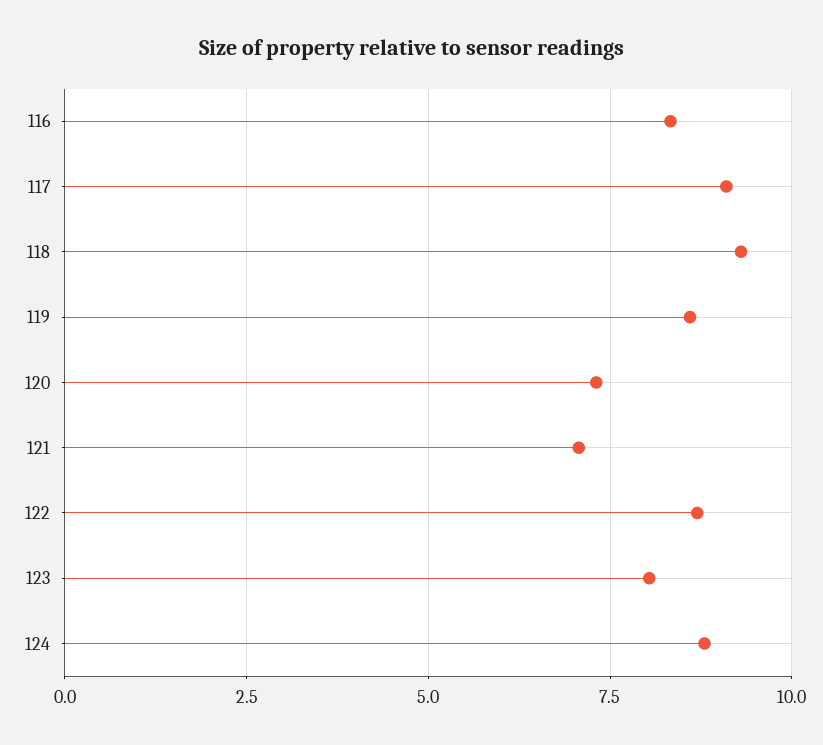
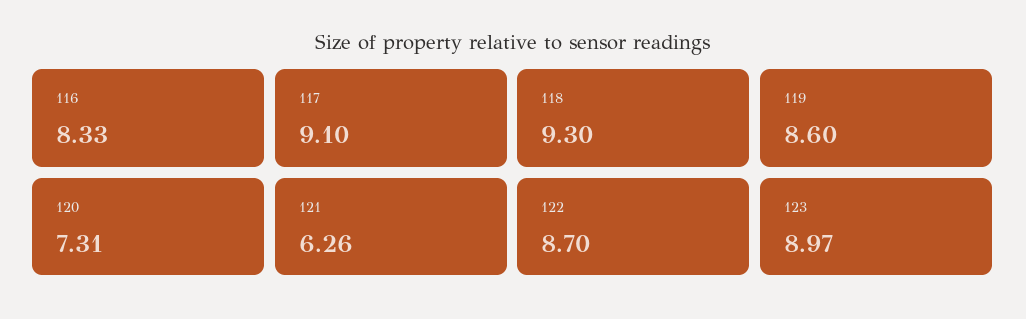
121: 7 -> 6.26
123: 8 -> 8.97
124: 8.75 -> none

